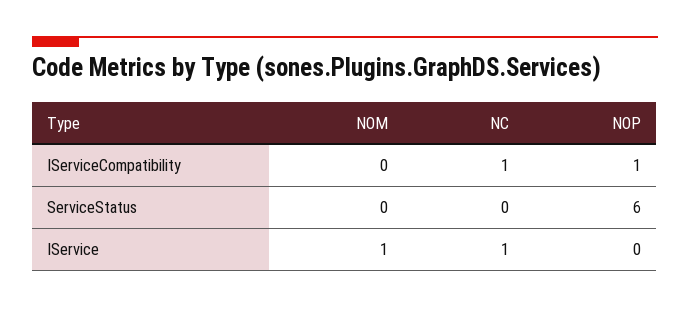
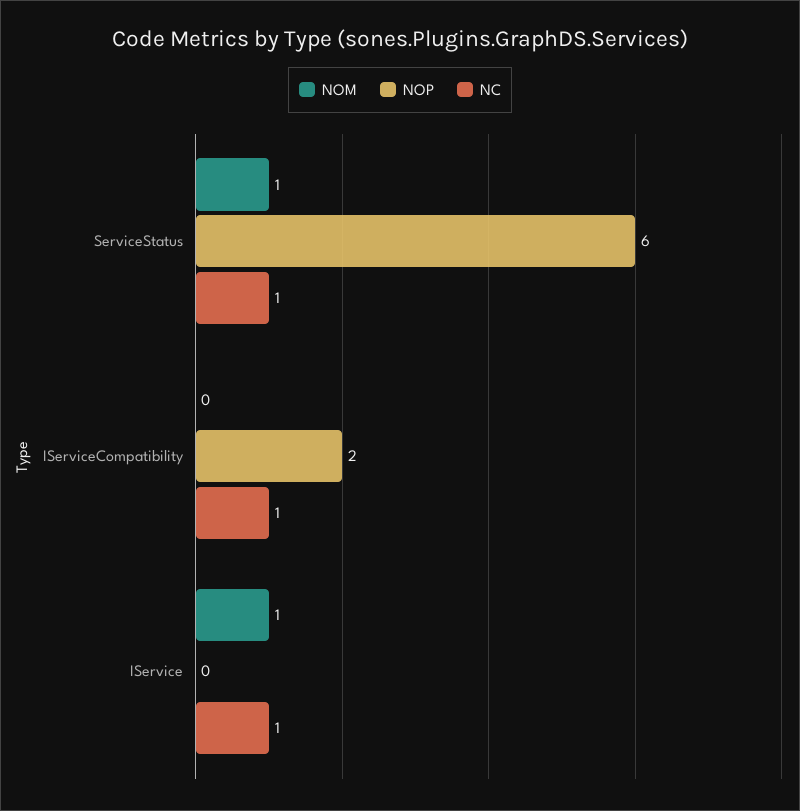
NOP, IServiceCompatibility: 1 -> 2
NOM, ServiceStatus: 0 -> 1
NC, ServiceStatus: 0 -> 1

